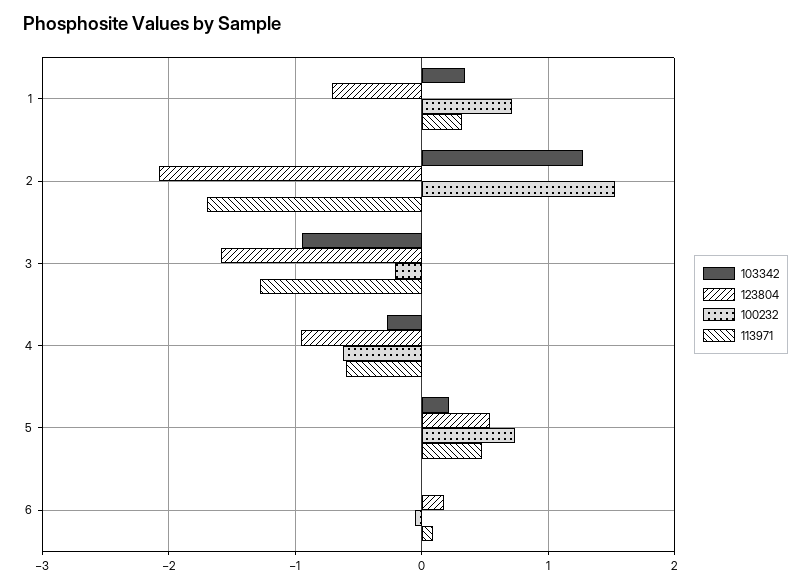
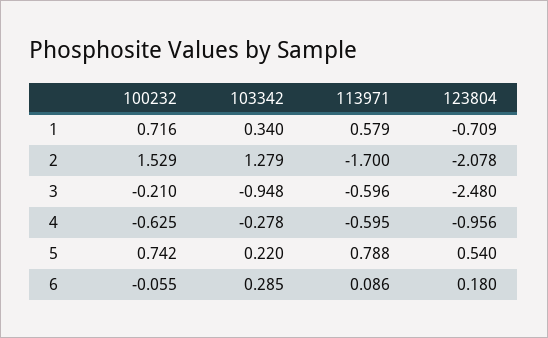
113971, 1: 0.3 -> 0.579
123804, 3: -1.6 -> -2.48
113971, 3: -1.3 -> -0.596
113971, 5: 0.5 -> 0.788
103342, 6: 0 -> 0.285

